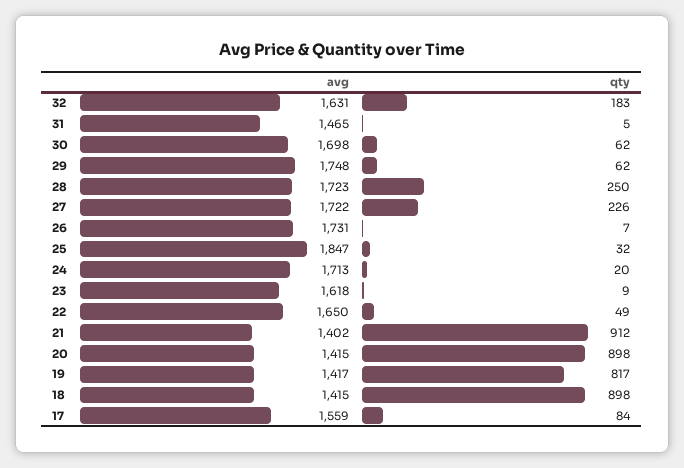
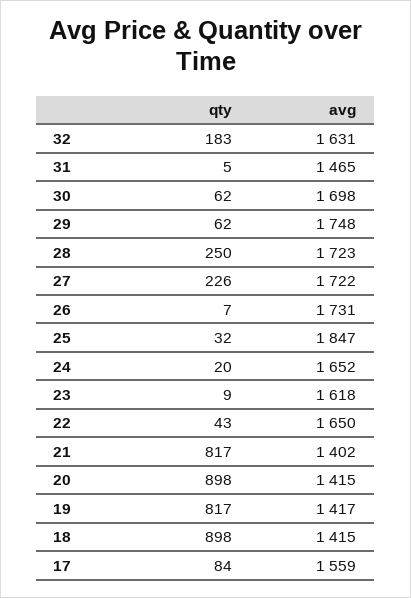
avg, 24: 1713 -> 1652
qty, 22: 49 -> 43
qty, 21: 912 -> 817

